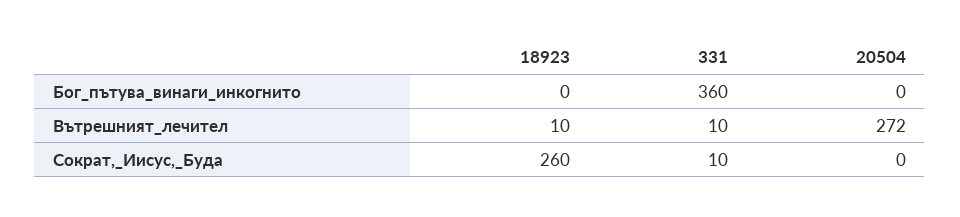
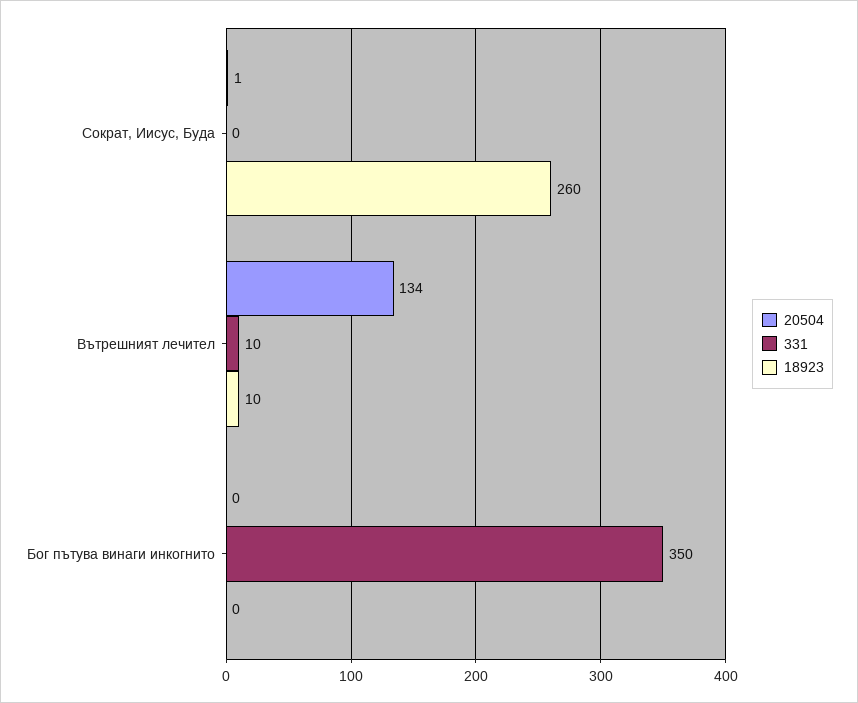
331, Бог_пътува_винаги_инкогнито: 360 -> 350
20504, Вътрешният_лечител: 272 -> 134
331, Сократ,_Иисус,_Буда: 10 -> 0
20504, Сократ,_Иисус,_Буда: 0 -> 1

